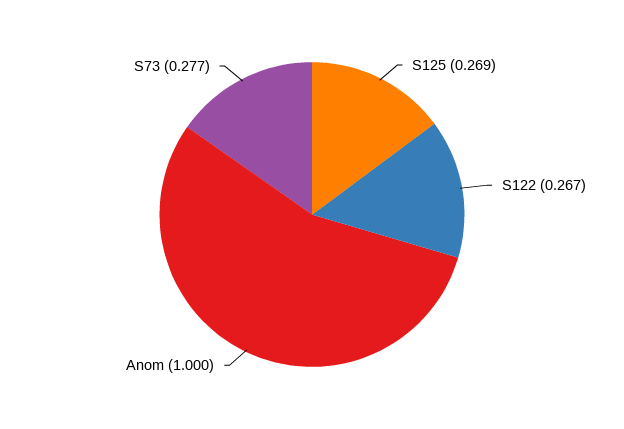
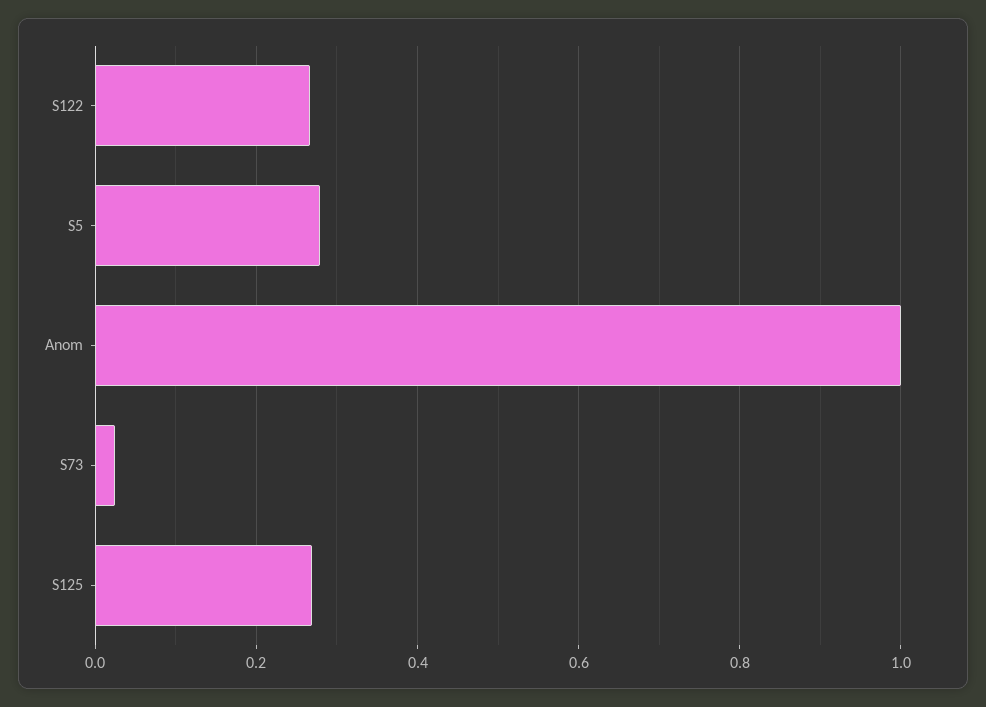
S73: 0.277 -> 0.02
S5: none -> 0.28

